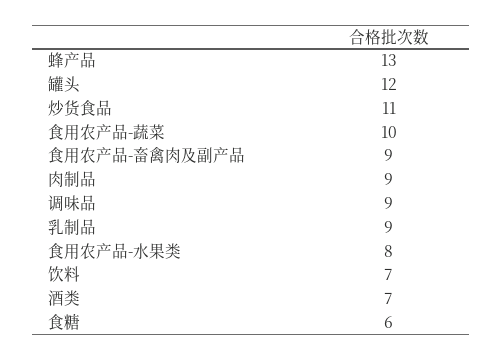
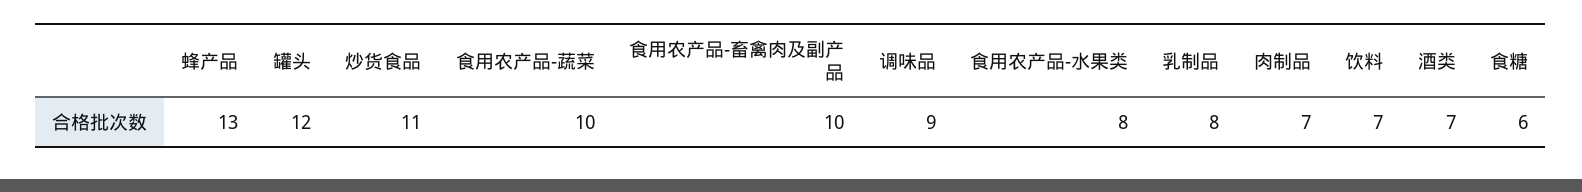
食用农产品-畜禽肉及副产品: 9 -> 10
肉制品: 9 -> 7
乳制品: 9 -> 8

